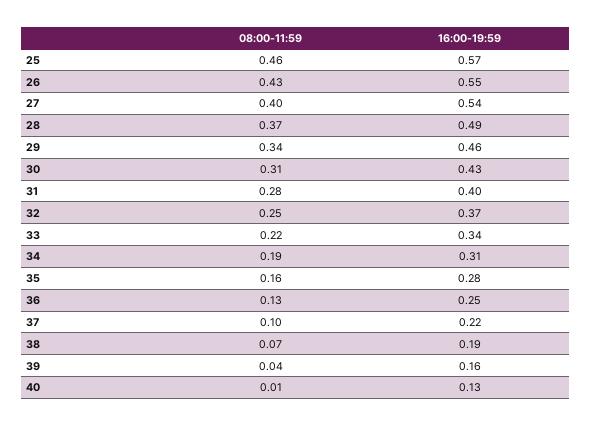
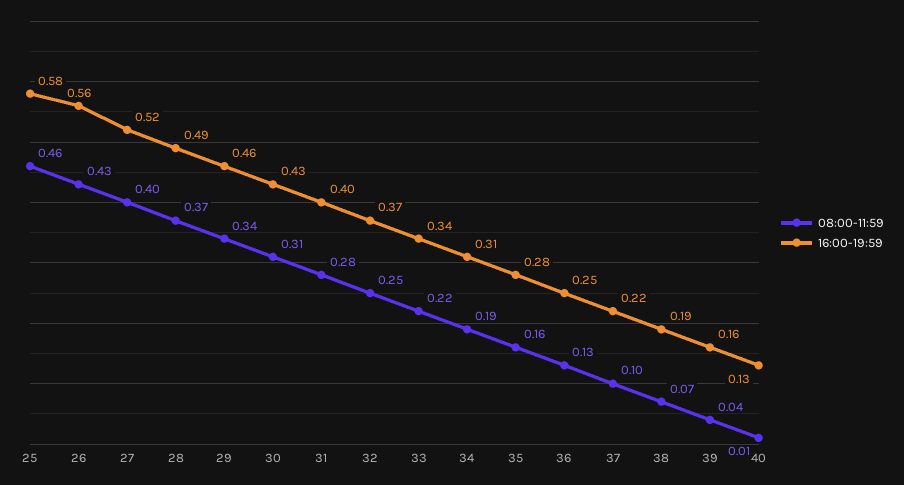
16:00-19:59, 25: 0.57 -> 0.58
16:00-19:59, 26: 0.55 -> 0.56
16:00-19:59, 27: 0.54 -> 0.52

